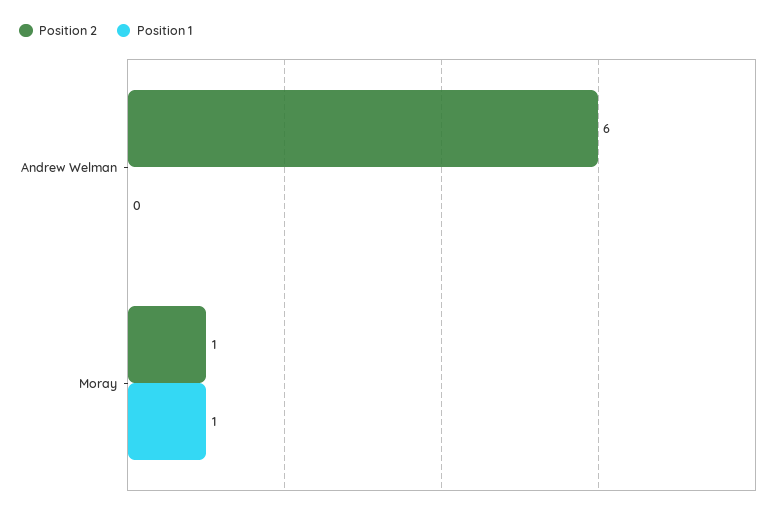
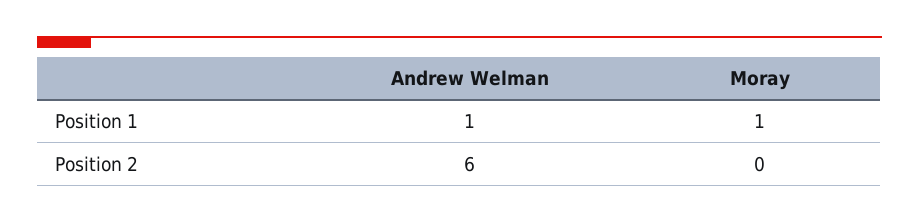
Position 1, Andrew Welman: 0 -> 1
Position 2, Moray: 1 -> 0

